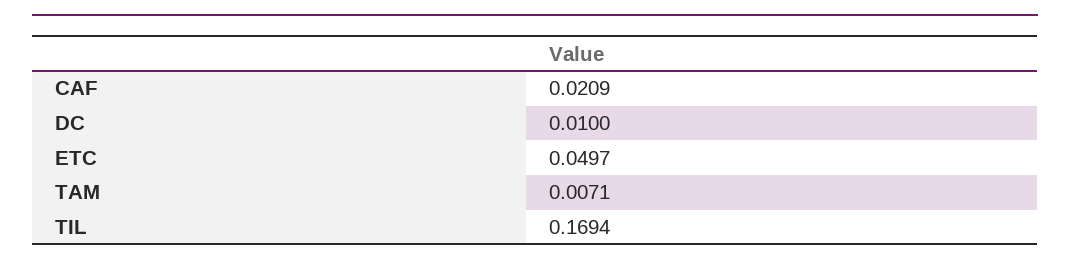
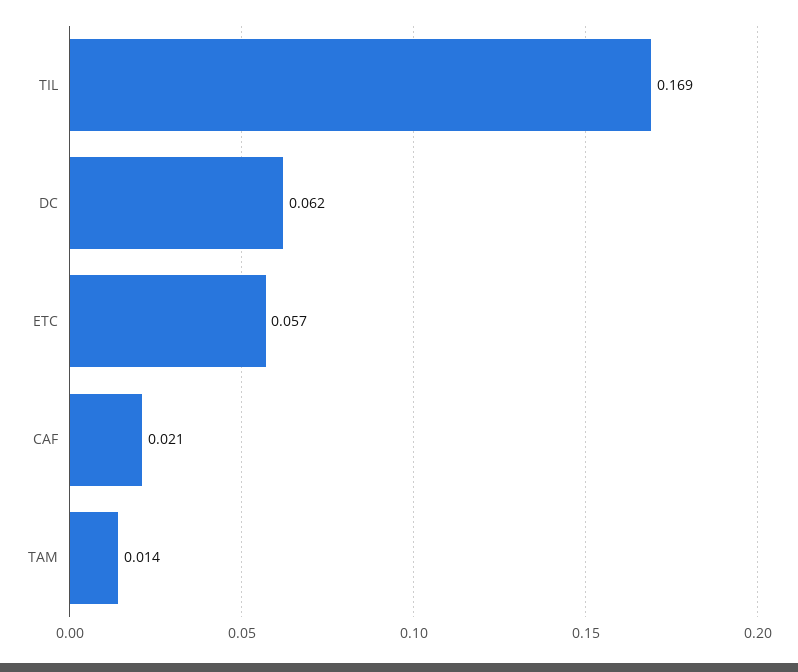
DC: 0.01 -> 0.062
ETC: 0.0497 -> 0.057
TAM: 0.0071 -> 0.014

